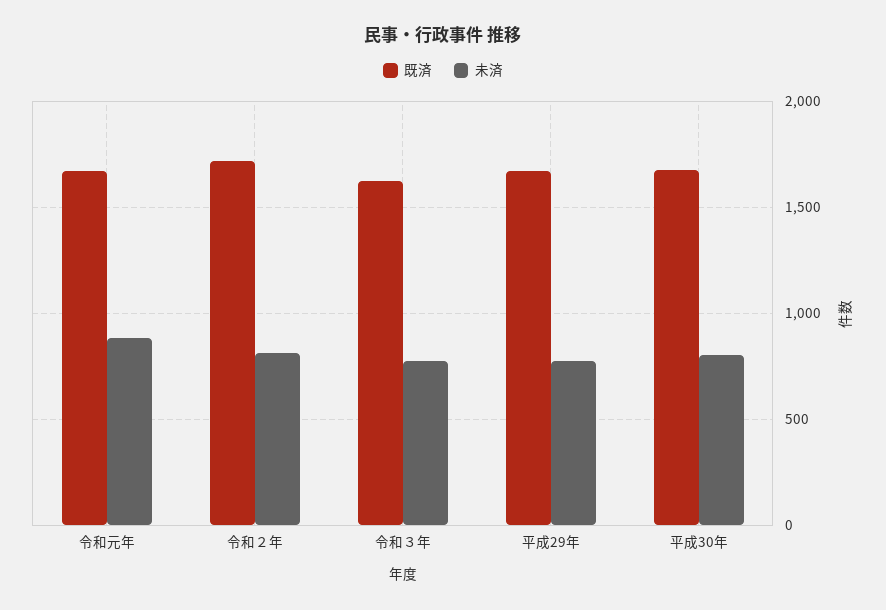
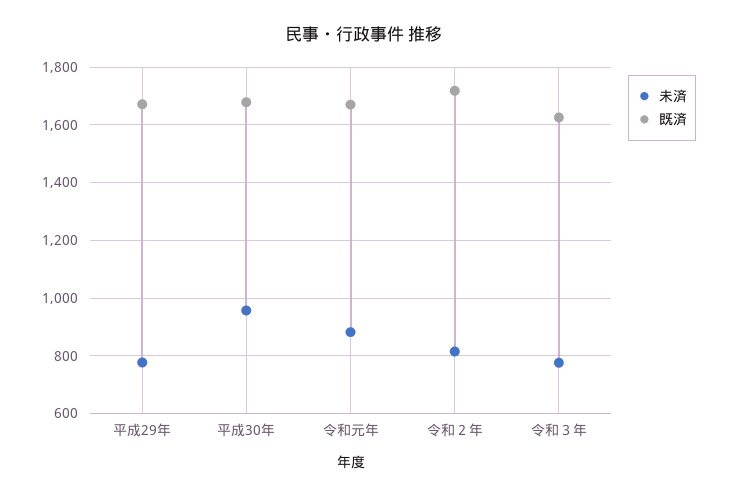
未済, 平成30年: 800 -> 950

